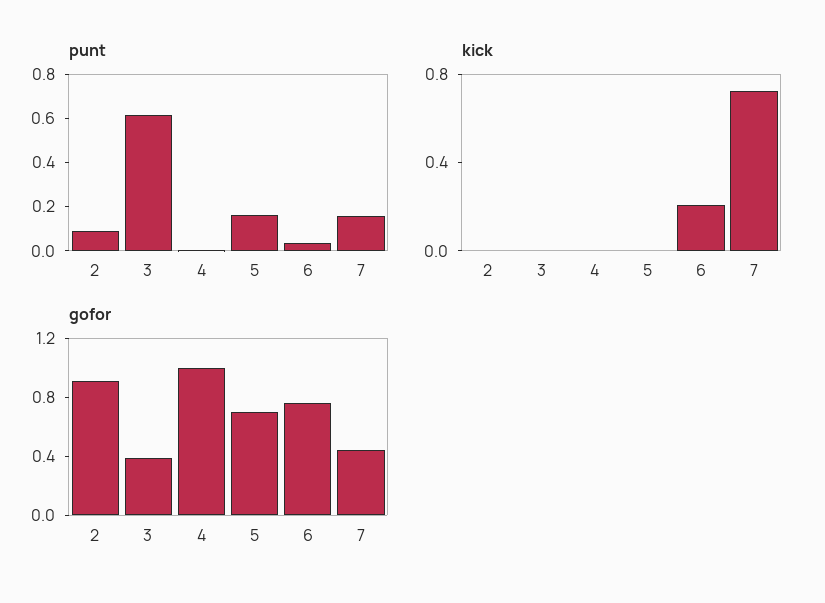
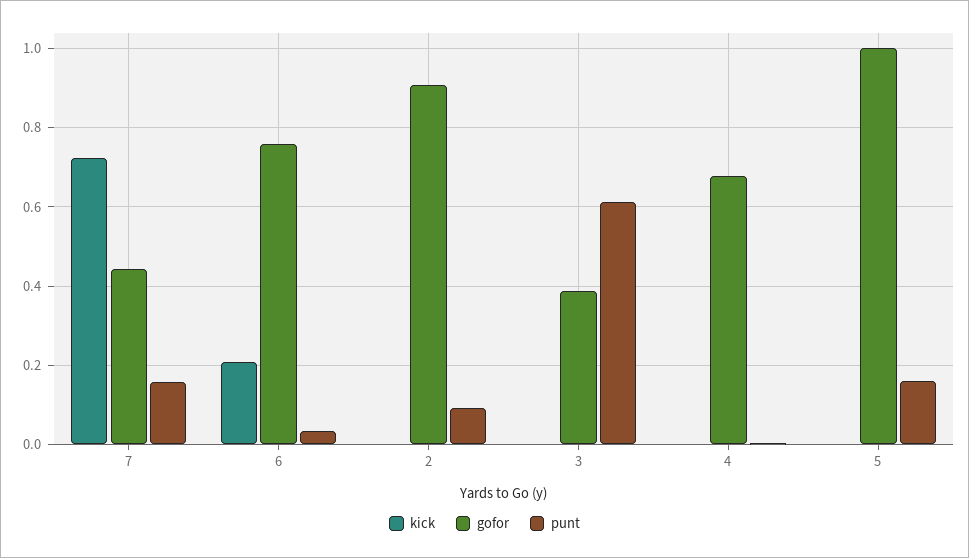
gofor, 4: 1 -> 0.68
gofor, 5: 0.7 -> 1

